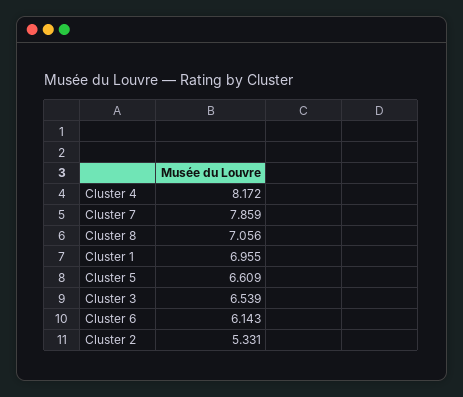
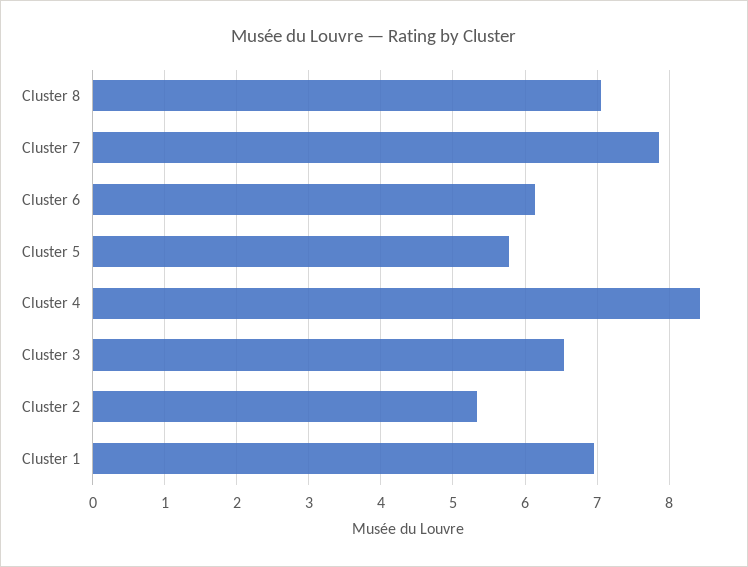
Cluster 4: 8.172 -> 8.4
Cluster 5: 6.609 -> 5.8

